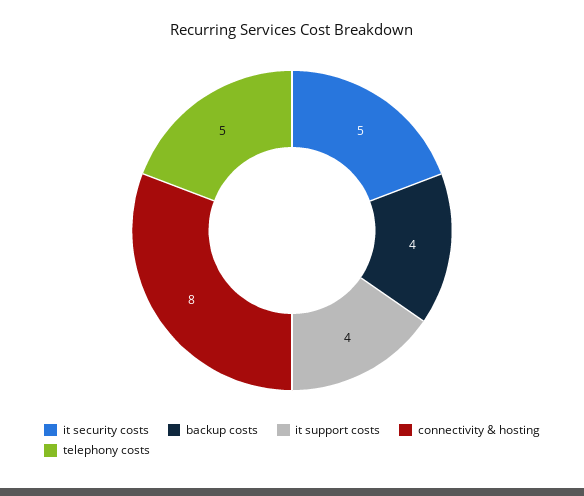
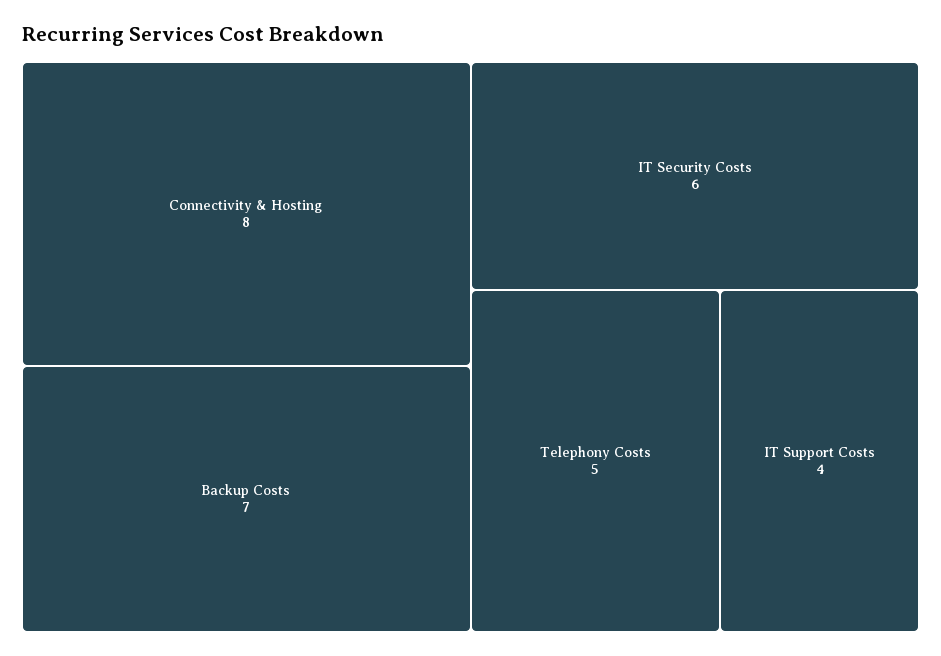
it security costs: 5 -> 6
backup costs: 4 -> 7

